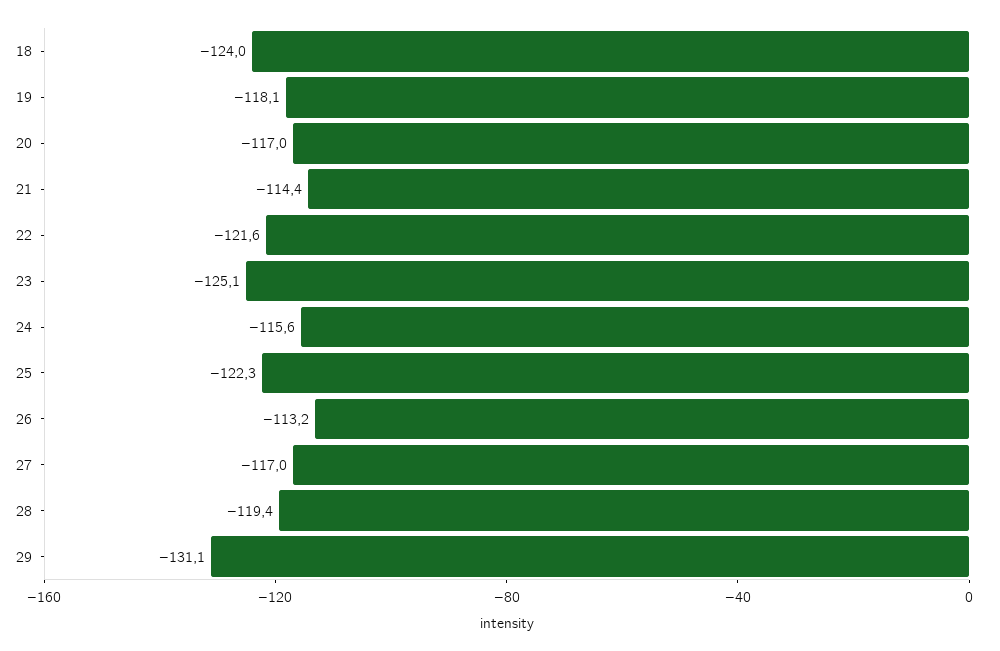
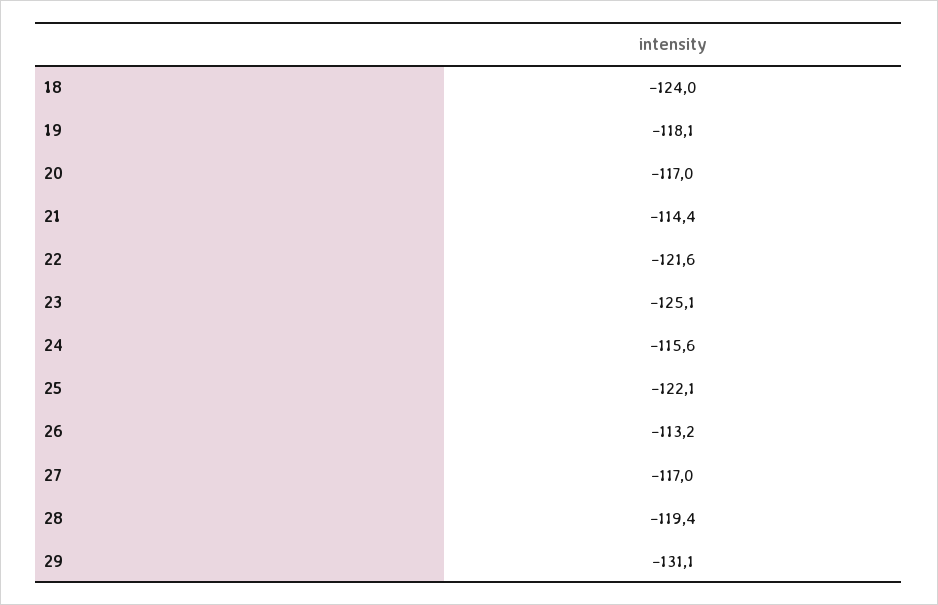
25: -122.3 -> -122.1

